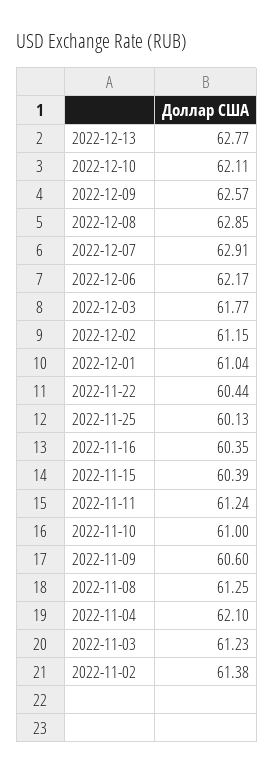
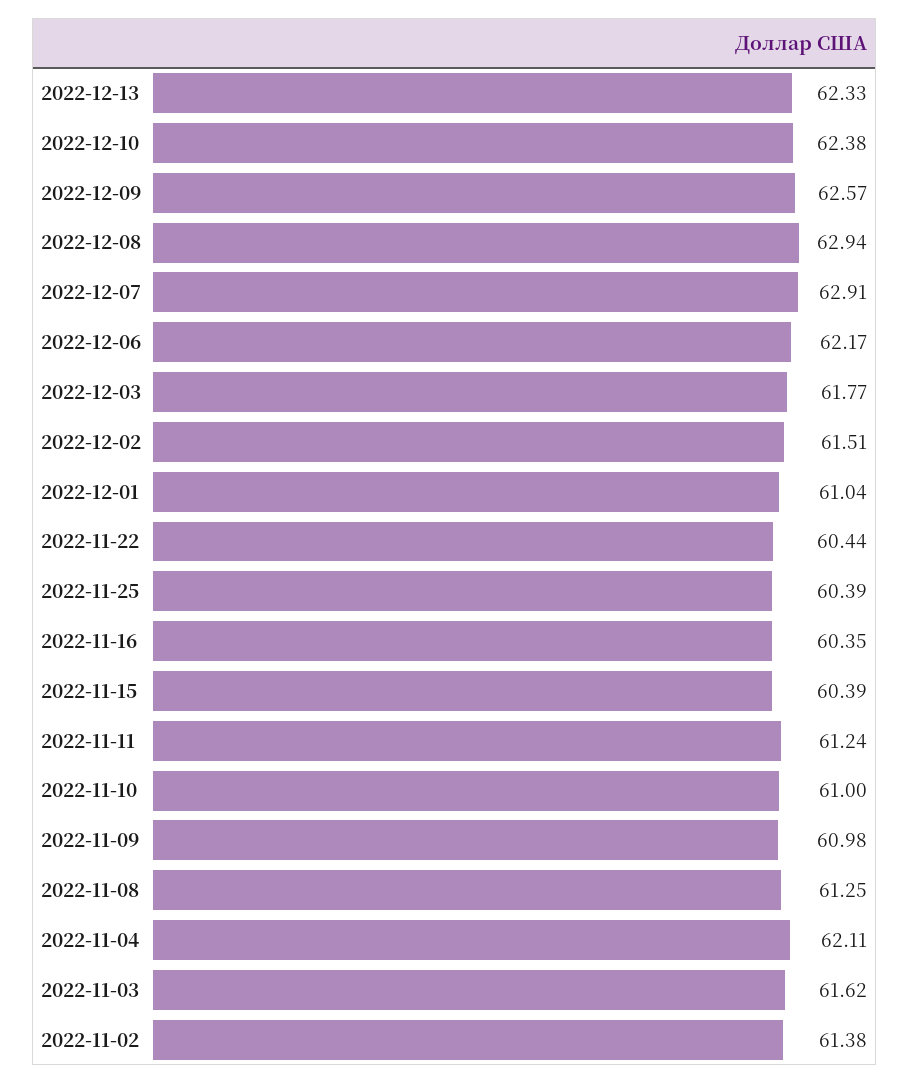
2022-12-13: 62.77 -> 62.33
2022-12-10: 62.11 -> 62.38
2022-12-08: 62.85 -> 62.94
2022-12-02: 61.15 -> 61.51
2022-11-25: 60.13 -> 60.39
2022-11-09: 60.6 -> 60.98
2022-11-04: 62.1 -> 62.11
2022-11-03: 61.23 -> 61.62

